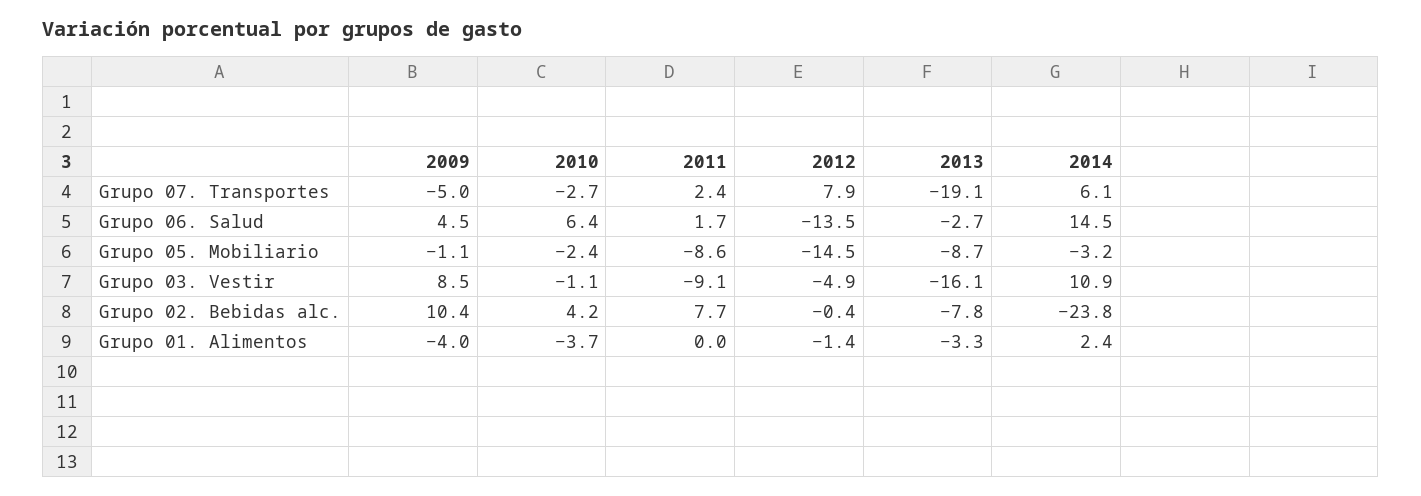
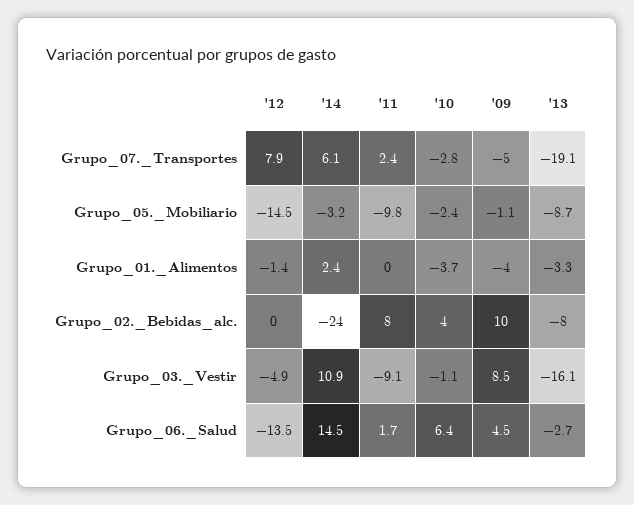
2010, Grupo 07. Transportes: -2.7 -> -2.8
2011, Grupo 05. Mobiliario: -8.6 -> -9.8

